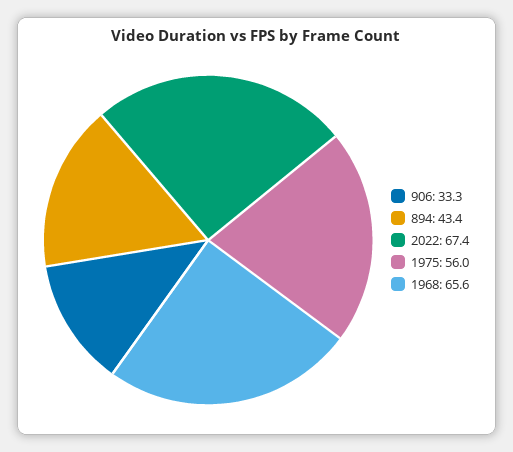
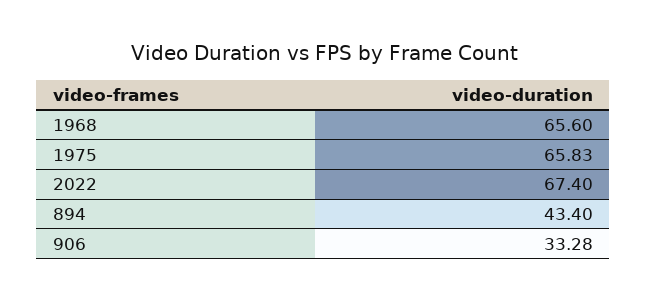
1975: 56 -> 65.83

